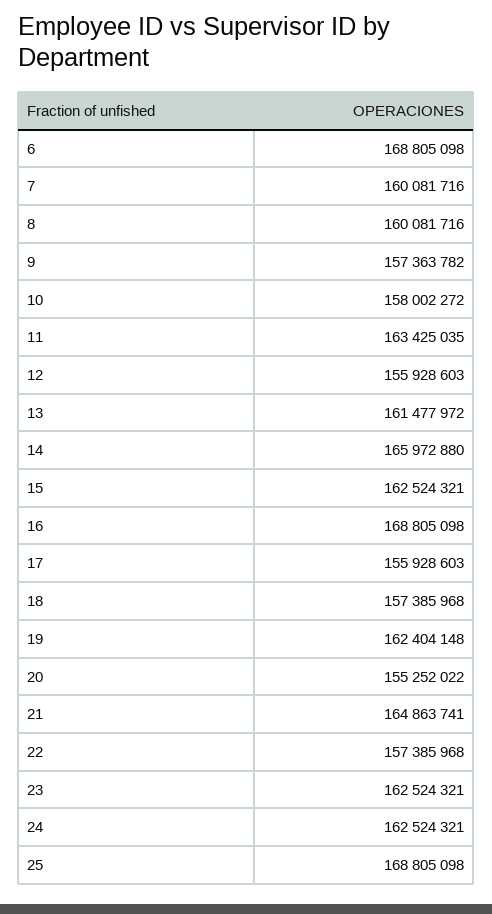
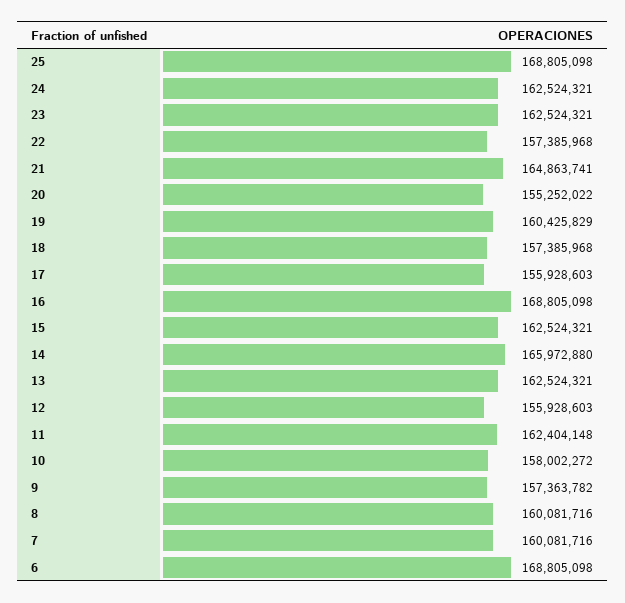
11: 163425035 -> 162404148
13: 161477972 -> 162524321
19: 162404148 -> 160425829

